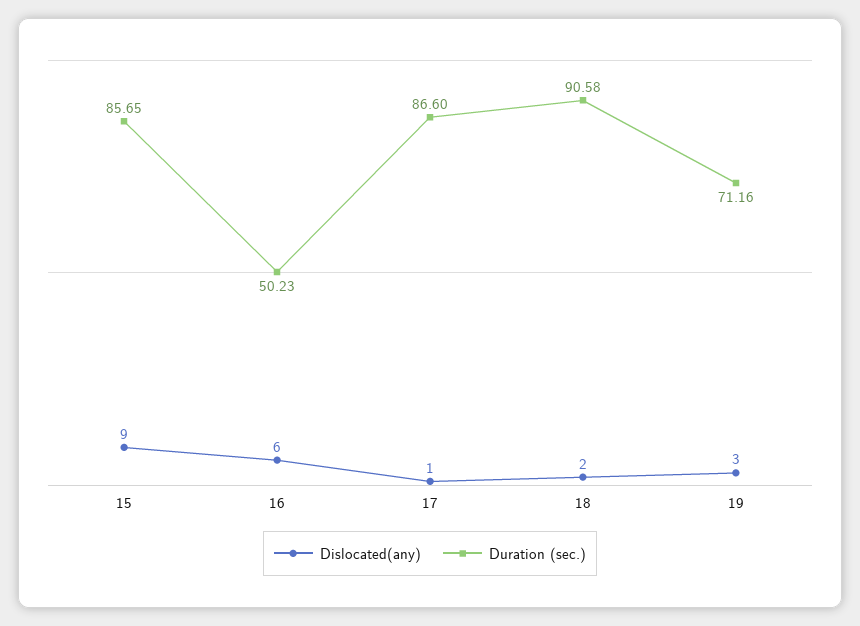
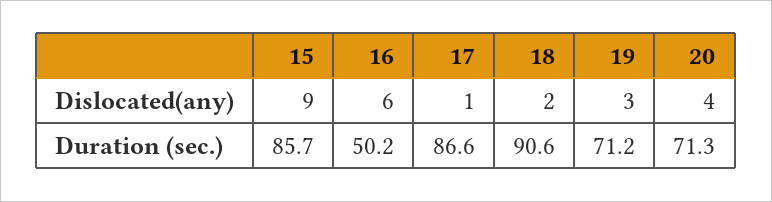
Dislocated(any), 20: none -> 4
Duration (sec.), 20: none -> 71.3

